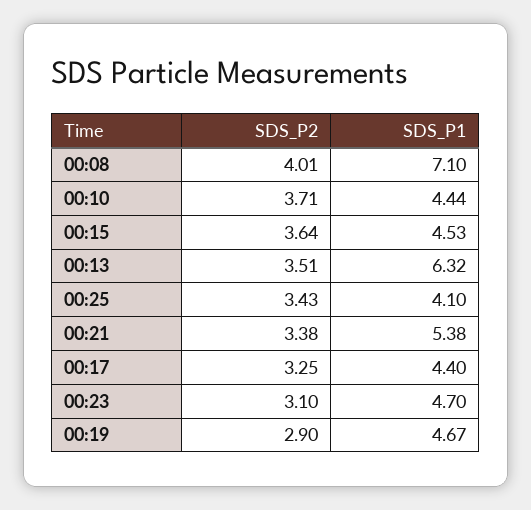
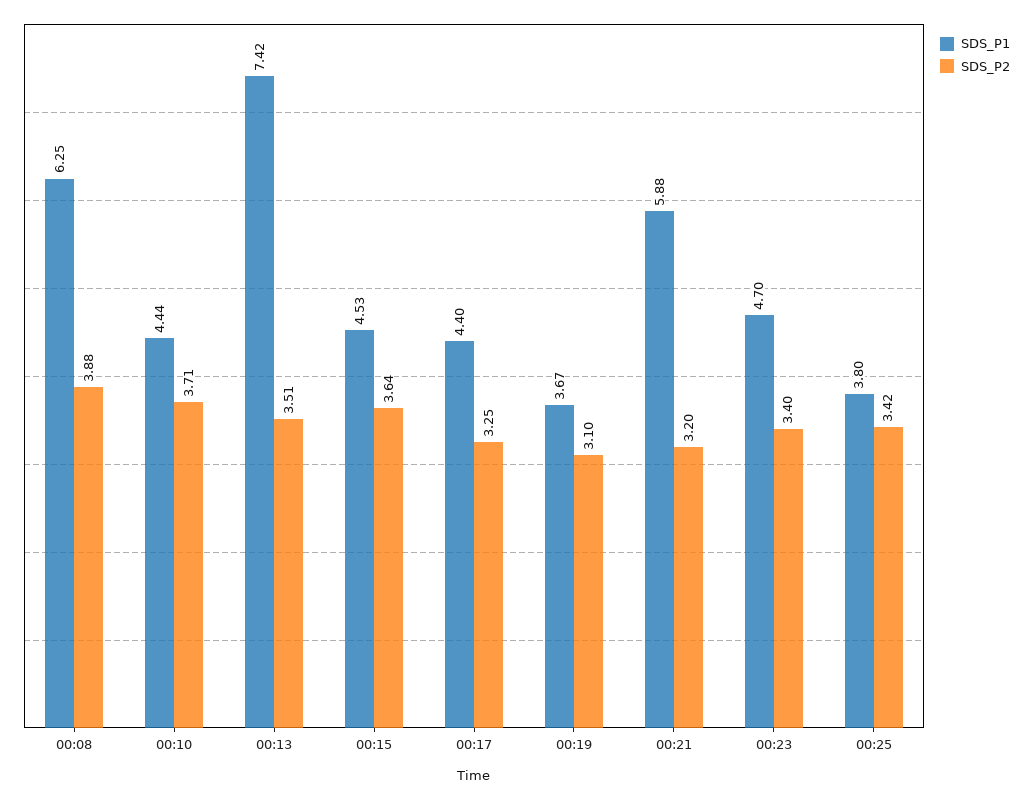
SDS_P2, 00:08: 4.01 -> 3.88
SDS_P1, 00:08: 7.1 -> 6.25
SDS_P1, 00:13: 6.32 -> 7.42
SDS_P2, 00:25: 3.43 -> 3.42
SDS_P1, 00:25: 4.1 -> 3.8
SDS_P2, 00:21: 3.38 -> 3.2
SDS_P1, 00:21: 5.38 -> 5.88
SDS_P2, 00:23: 3.1 -> 3.4
SDS_P2, 00:19: 2.9 -> 3.1
SDS_P1, 00:19: 4.67 -> 3.67

